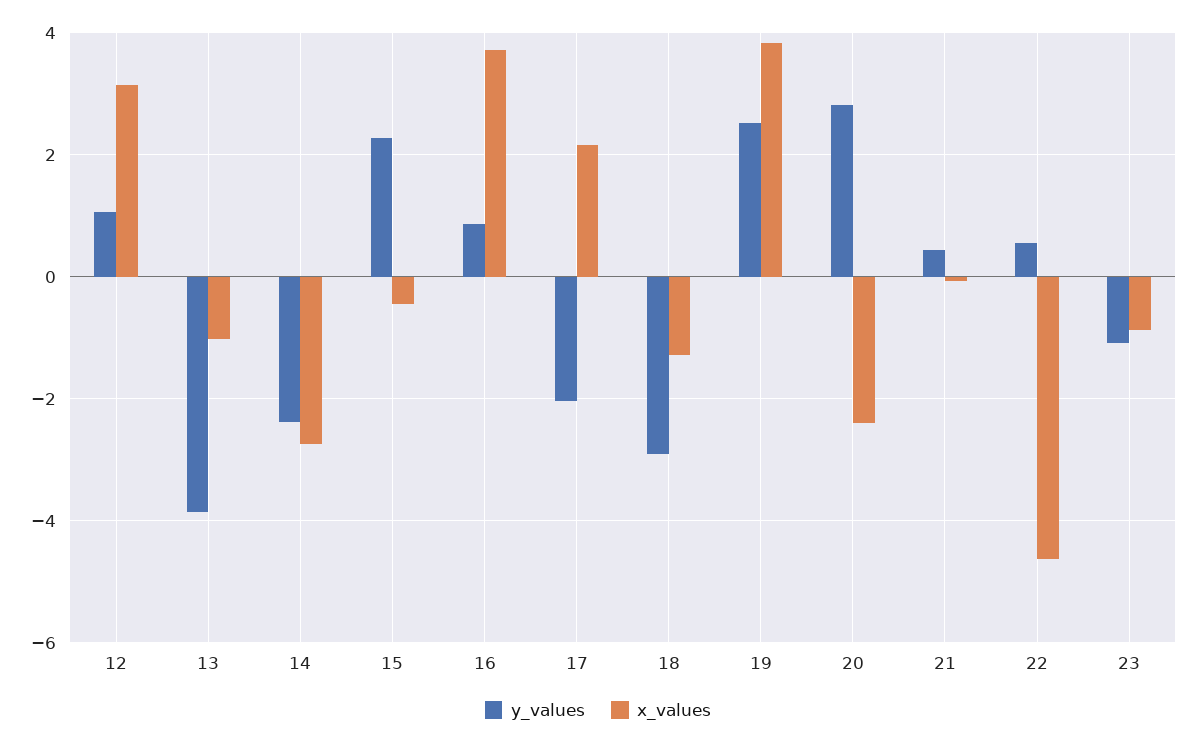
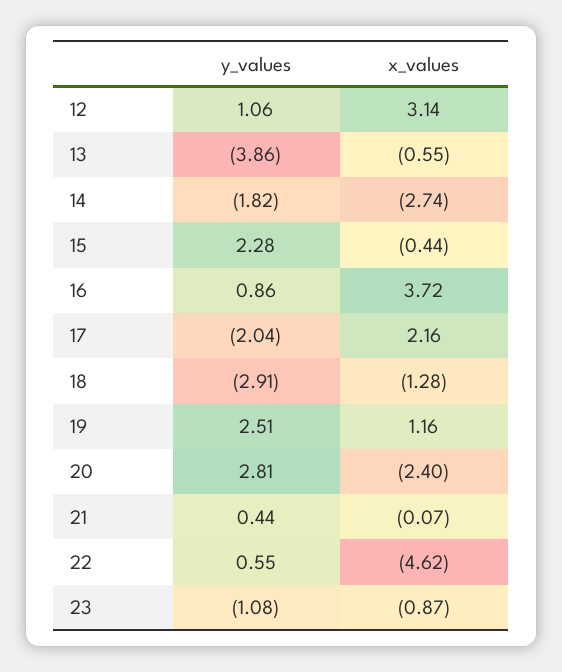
x_values, 13: -1 -> -0.55
y_values, 14: -2.4 -> -1.82
x_values, 19: 3.8 -> 1.16

